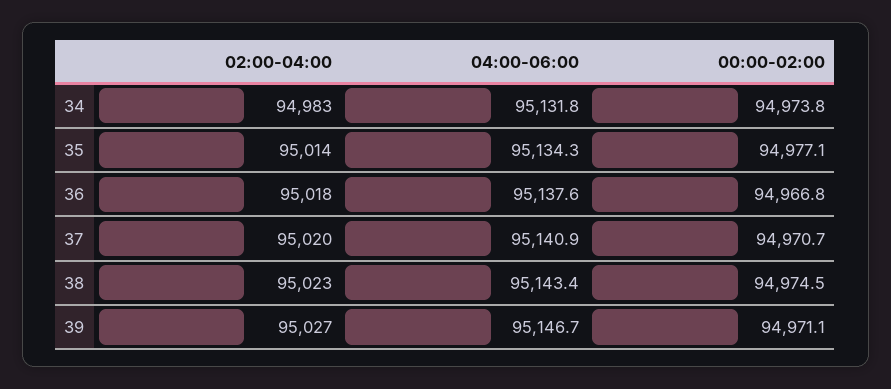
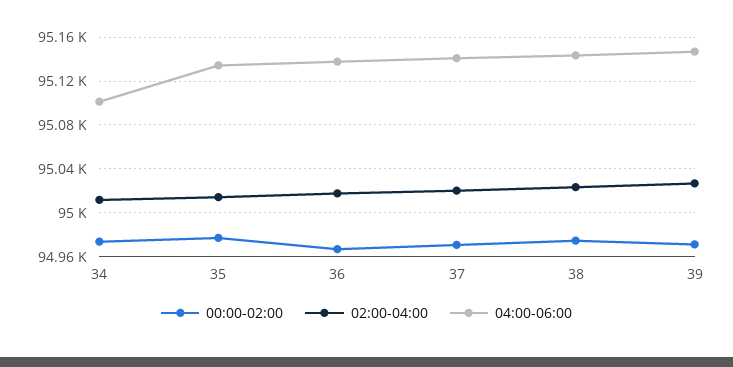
02:00-04:00, 34: 94983 -> 95010
04:00-06:00, 34: 95131.8 -> 95100

